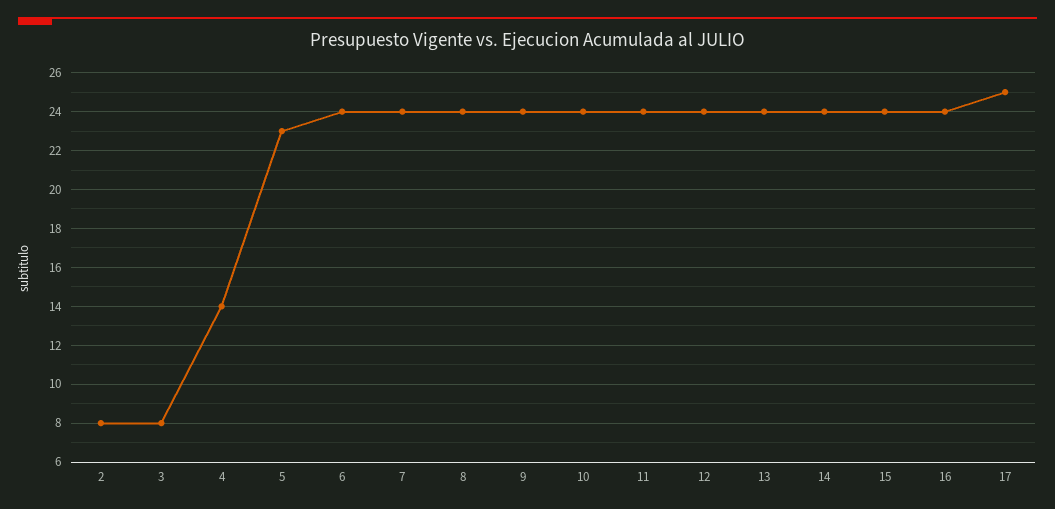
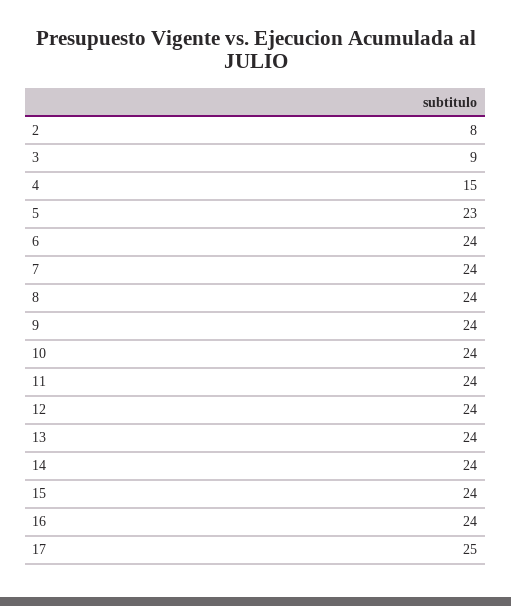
3: 8 -> 9
4: 14 -> 15

